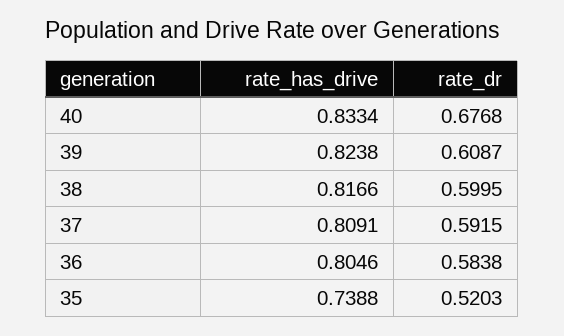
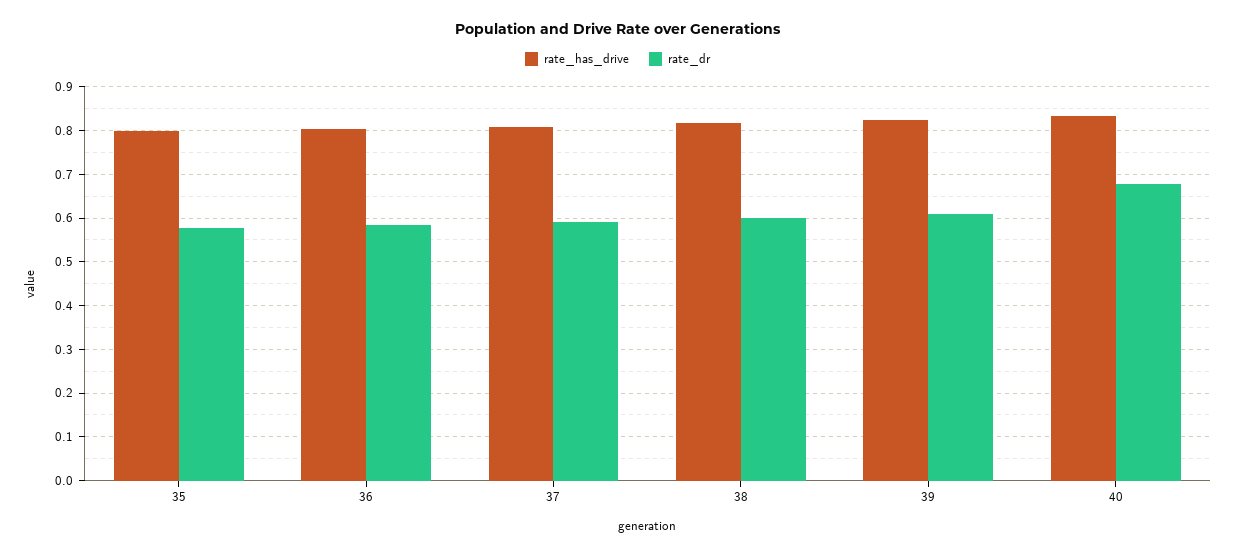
rate_has_drive, 35: 0.7388 -> 0.8
rate_dr, 35: 0.5203 -> 0.58

